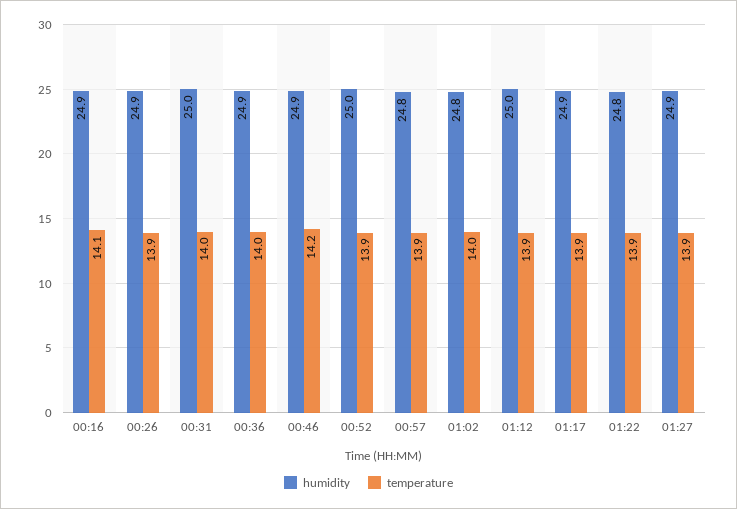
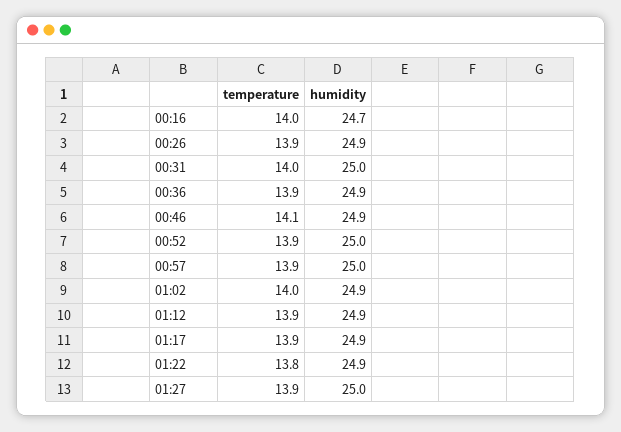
humidity, 00:16: 24.9 -> 24.7
temperature, 00:16: 14.1 -> 14
temperature, 00:36: 14 -> 13.9
temperature, 00:46: 14.2 -> 14.1
humidity, 00:57: 24.8 -> 25
humidity, 01:02: 24.8 -> 24.9
humidity, 01:12: 25 -> 24.9
humidity, 01:22: 24.8 -> 24.9
temperature, 01:22: 13.9 -> 13.8
humidity, 01:27: 24.9 -> 25

